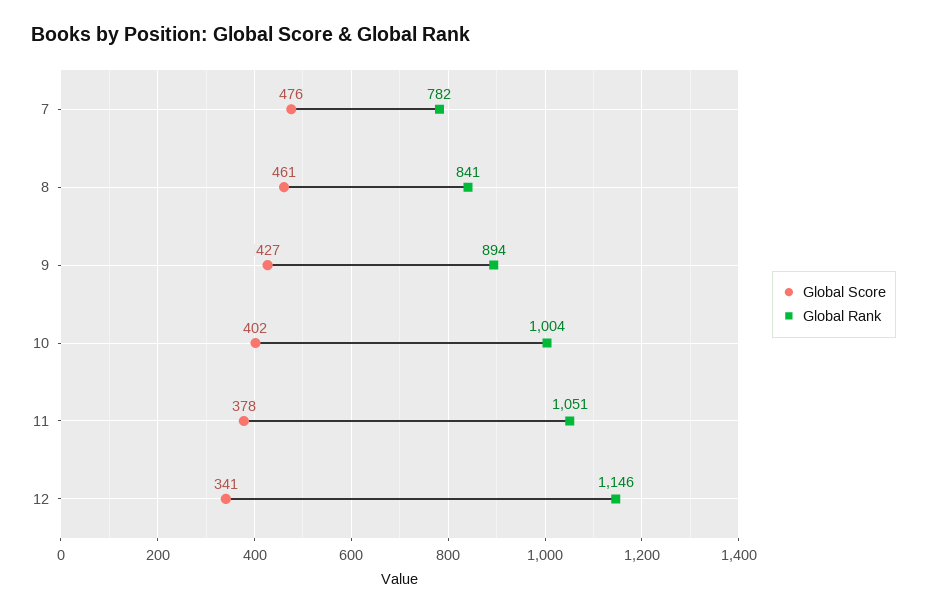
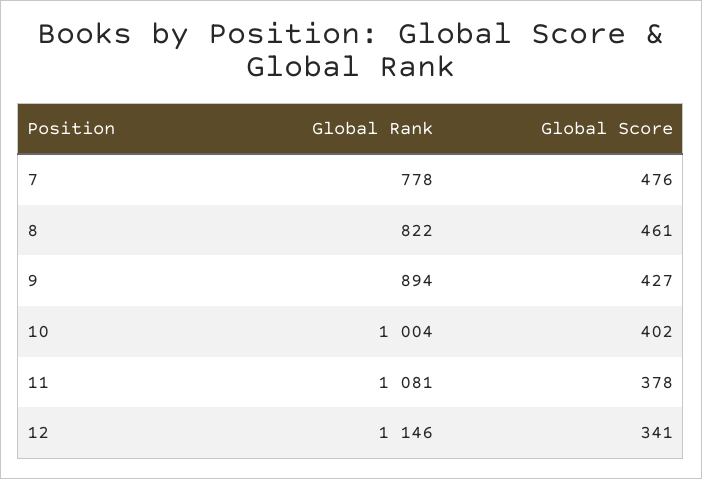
Global Rank, 7: 782 -> 778
Global Rank, 8: 841 -> 822
Global Rank, 11: 1051 -> 1081

